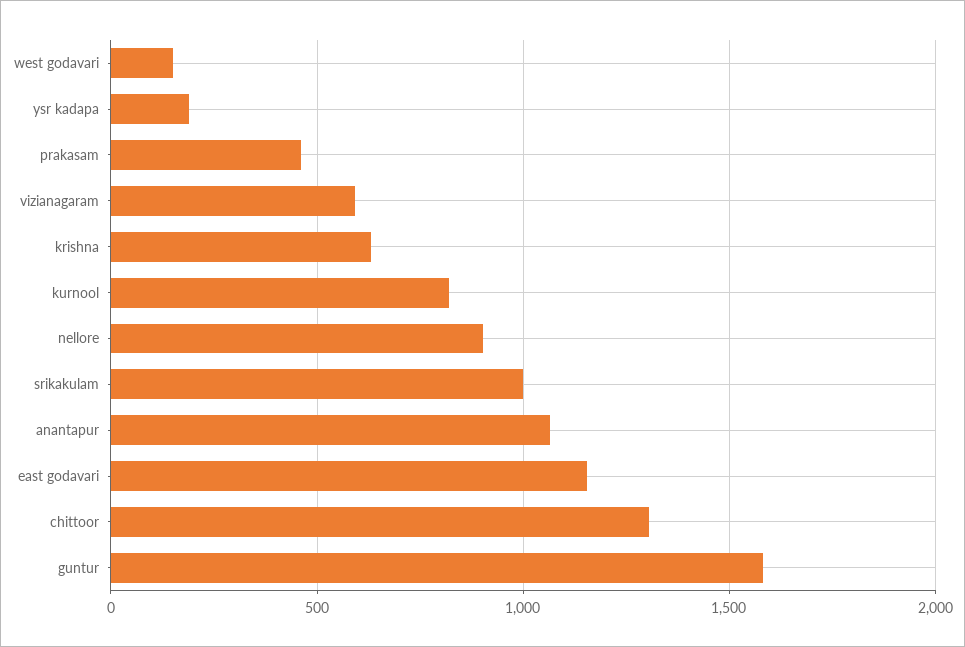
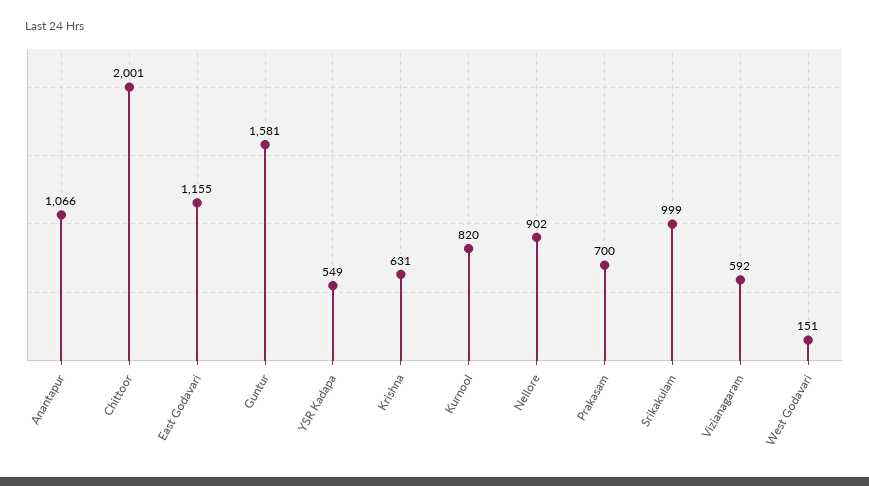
ysr kadapa: 200 -> 549
prakasam: 450 -> 700
chittoor: 1300 -> 2001

